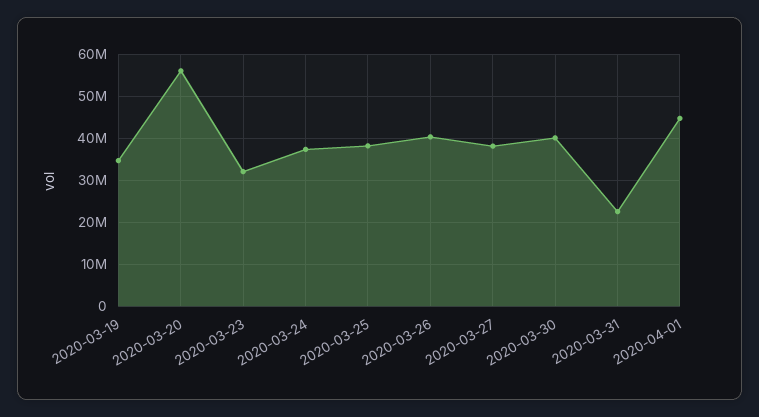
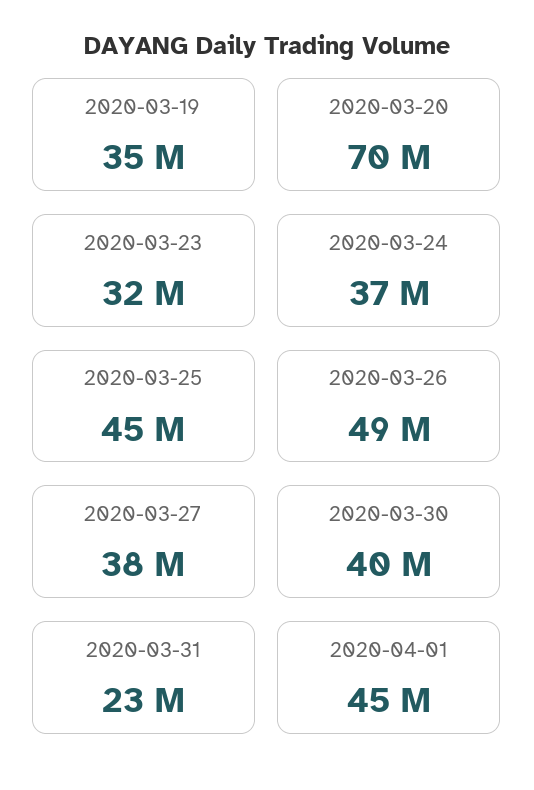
2020-03-20: 56000000 -> 70000000
2020-03-25: 38000000 -> 45000000
2020-03-26: 40000000 -> 49000000

